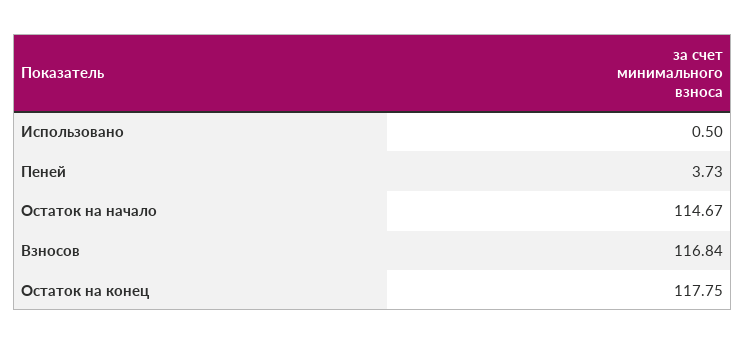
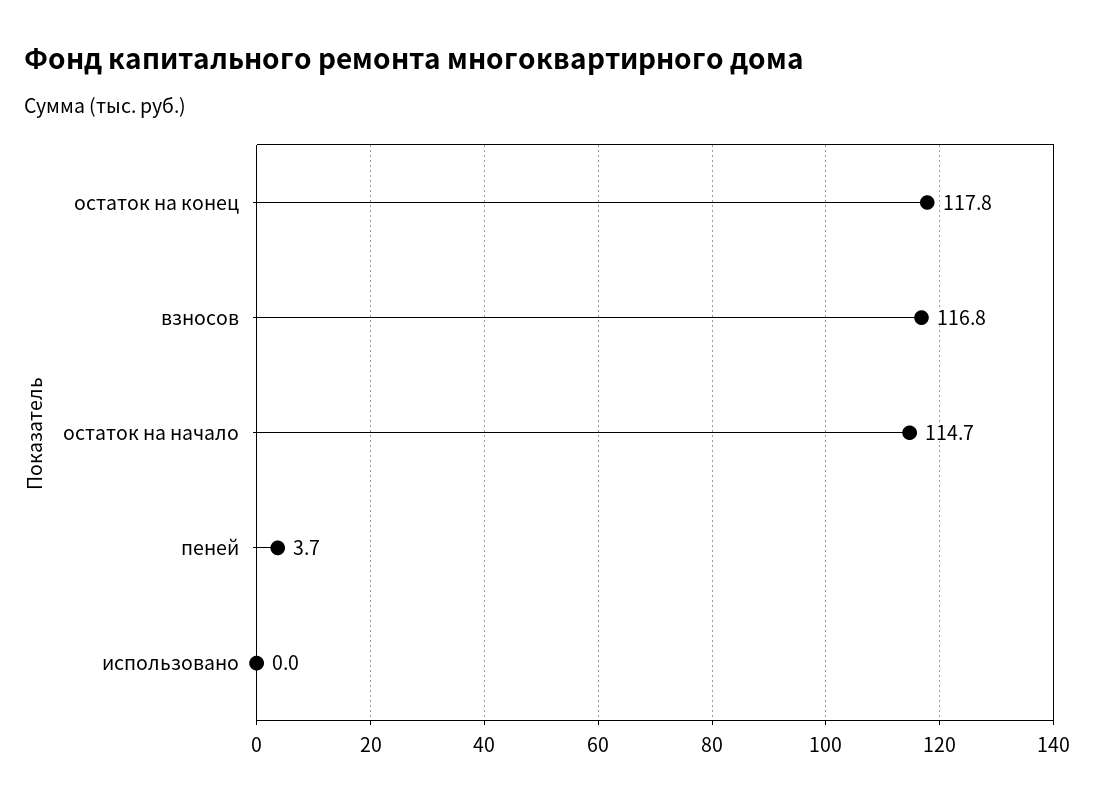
Использовано: 0.5 -> 0

